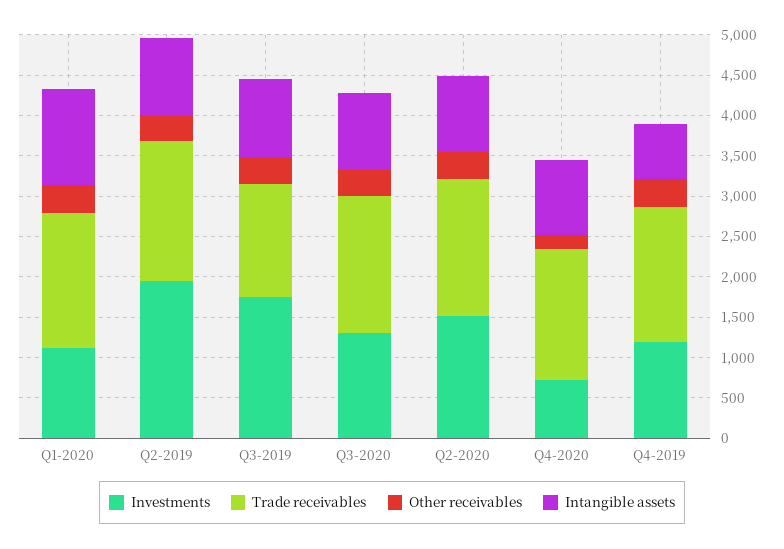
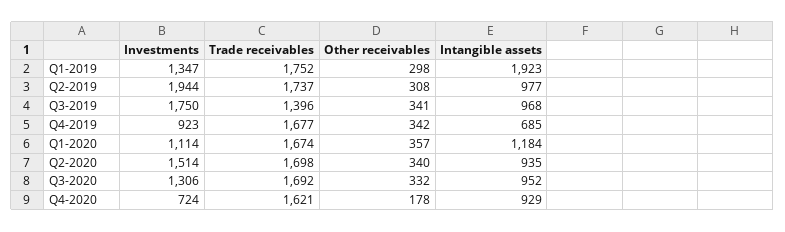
Investments, Q4-2019: 1200 -> 923
Investments, Q1-2019: none -> 1347
Trade receivables, Q1-2019: none -> 1752
Other receivables, Q1-2019: none -> 298
Intangible assets, Q1-2019: none -> 1923

